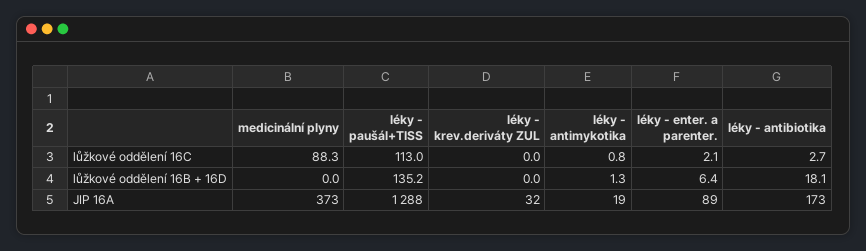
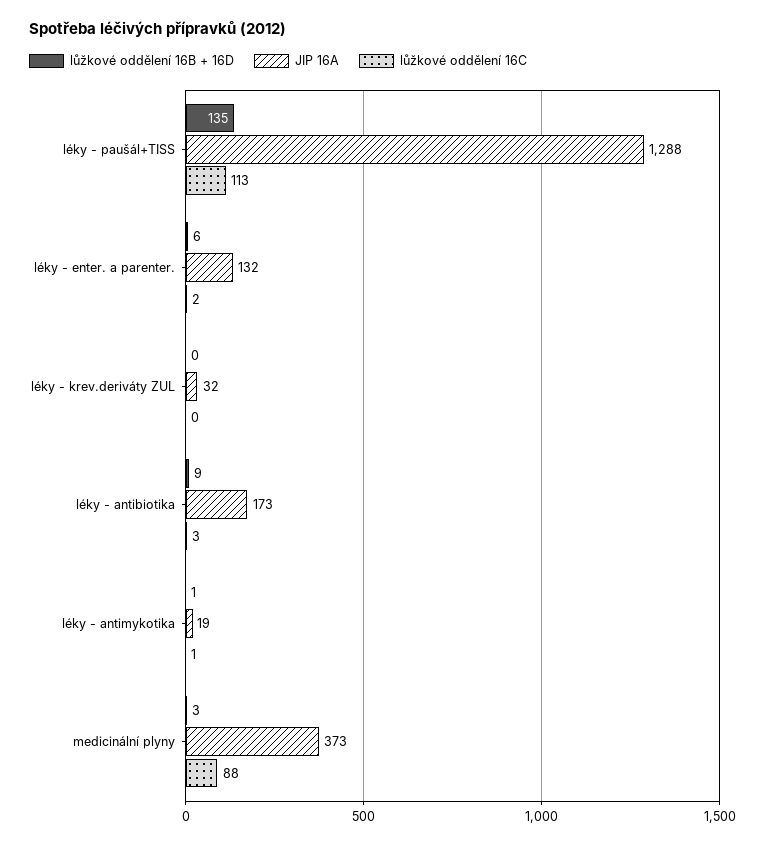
lůžkové oddělení 16B + 16D, medicinální plyny: 0 -> 3
lůžkové oddělení 16B + 16D, léky - antibiotika: 18.1 -> 9
JIP 16A, léky - enter. a parenter.: 89 -> 132

